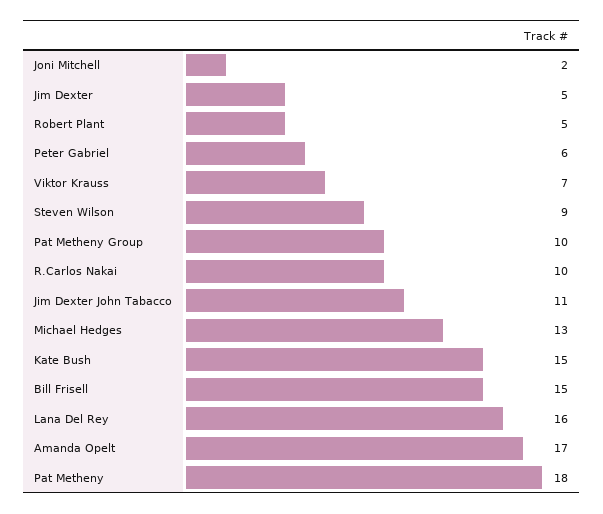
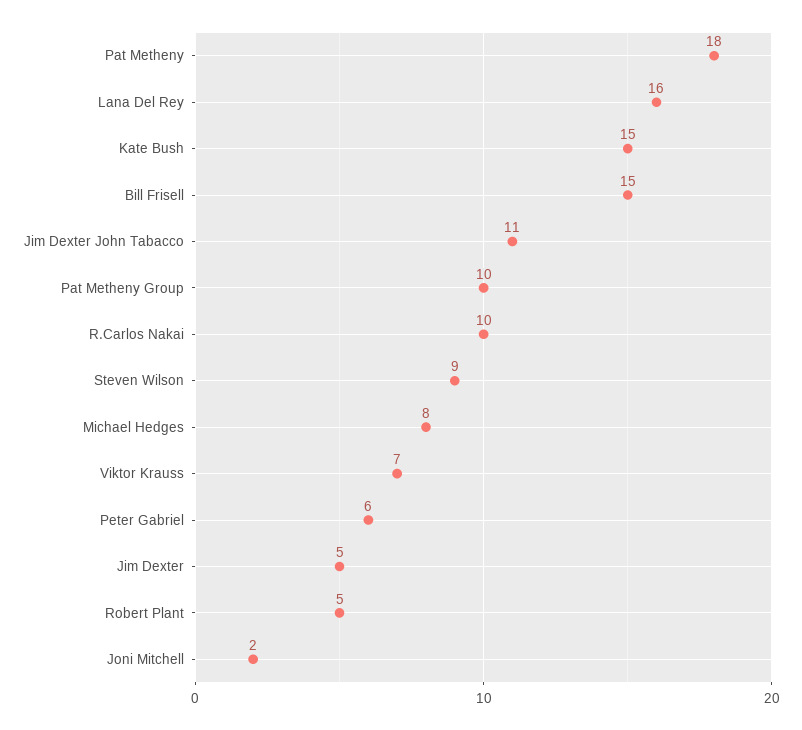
Michael Hedges: 13 -> 8
Amanda Opelt: 17 -> none

